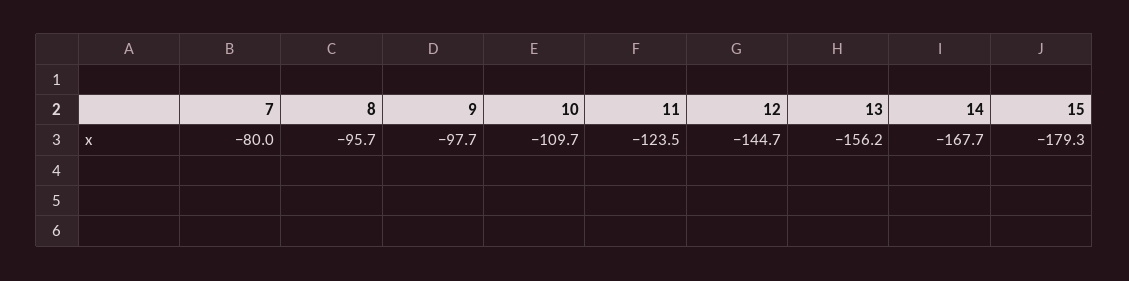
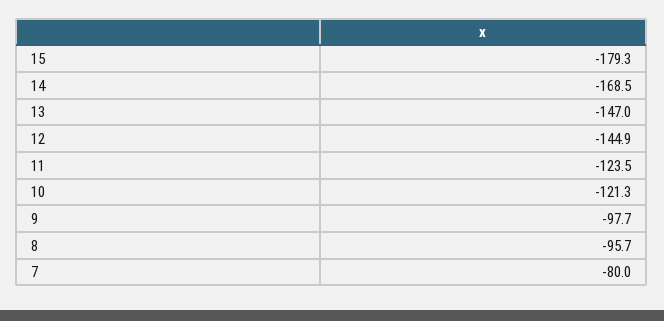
10: -109.7 -> -121.3
12: -144.7 -> -144.9
13: -156.2 -> -147
14: -167.7 -> -168.5

